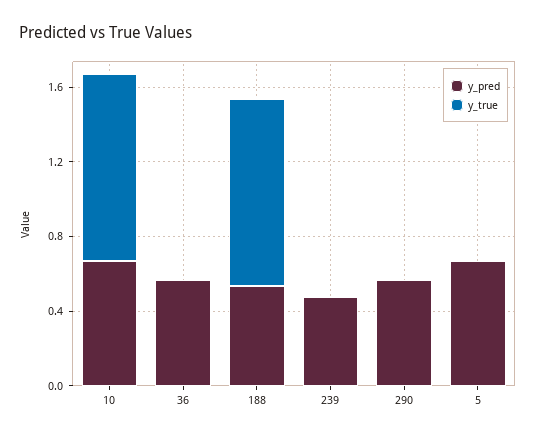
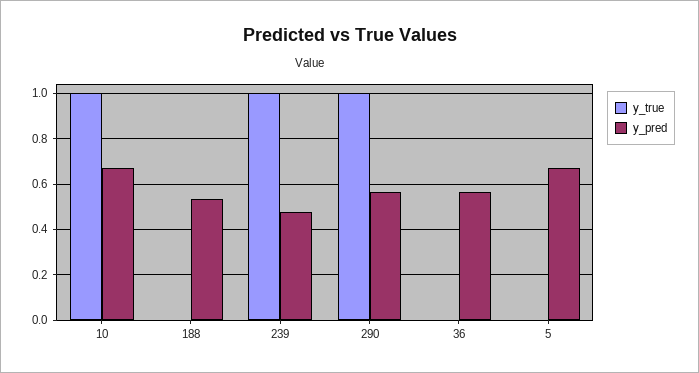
y_true, 188: 1 -> 0
y_true, 239: 0 -> 1
y_true, 290: 0 -> 1

